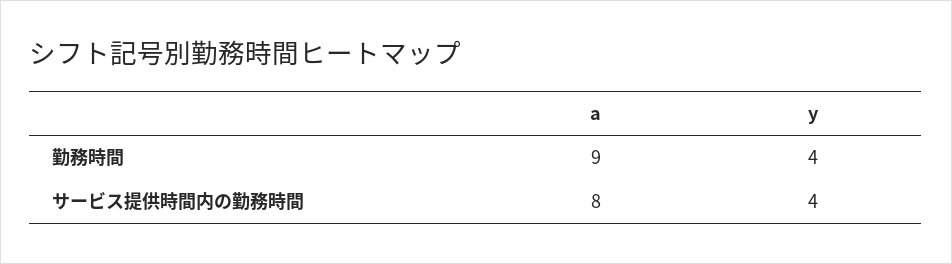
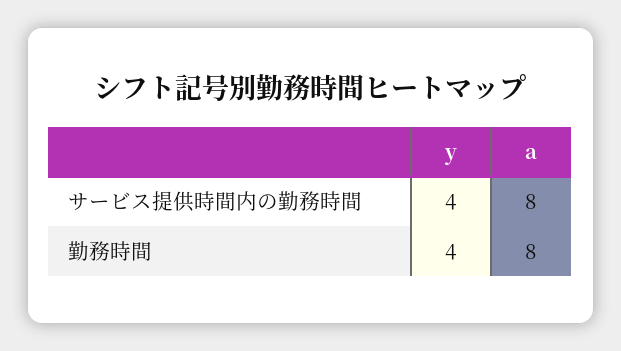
a, 勤務時間: 9 -> 8

